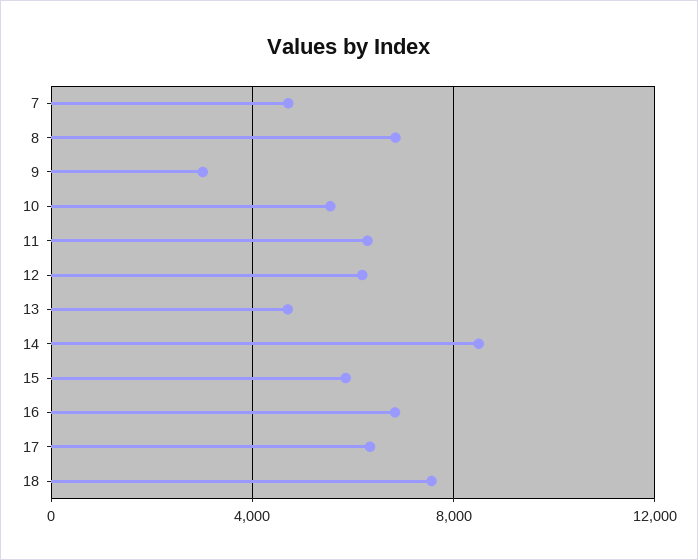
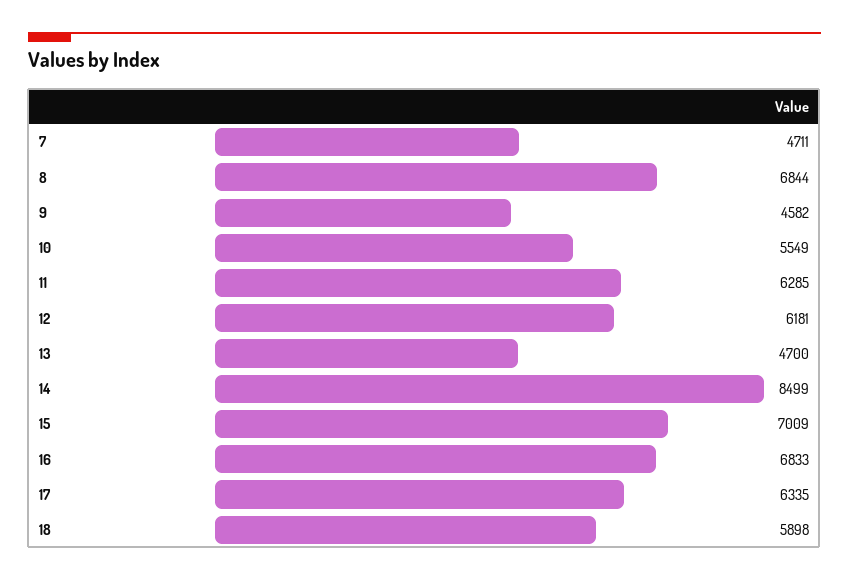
9: 3000 -> 4582
15: 6000 -> 7009
18: 7500 -> 5898

